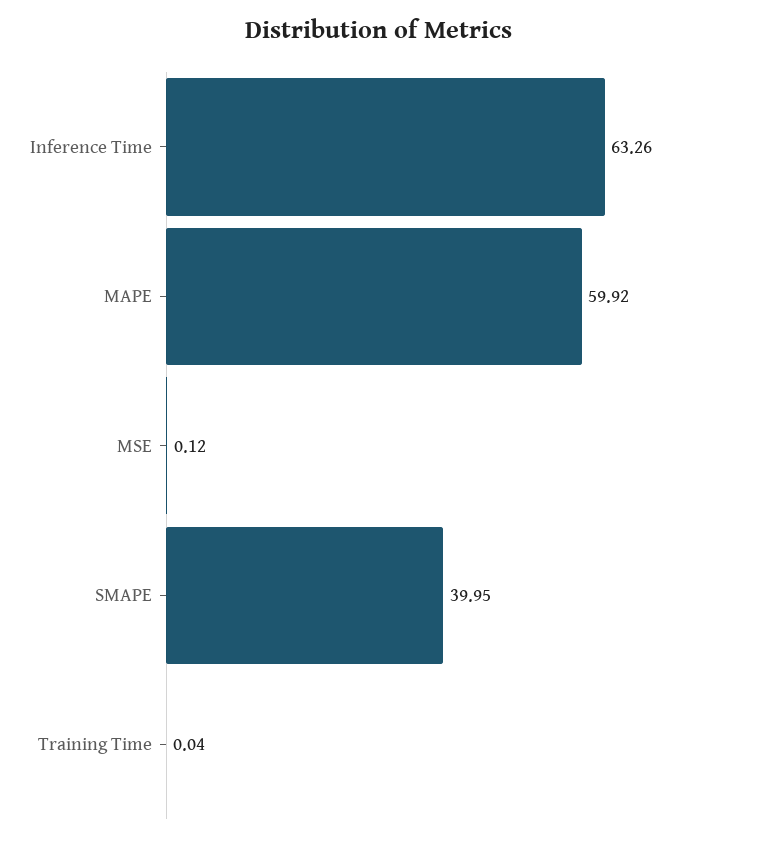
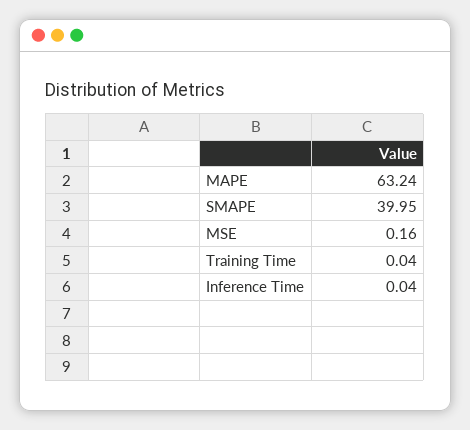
Inference Time: 63.26 -> 0.04
MAPE: 59.92 -> 63.24
MSE: 0.12 -> 0.16

